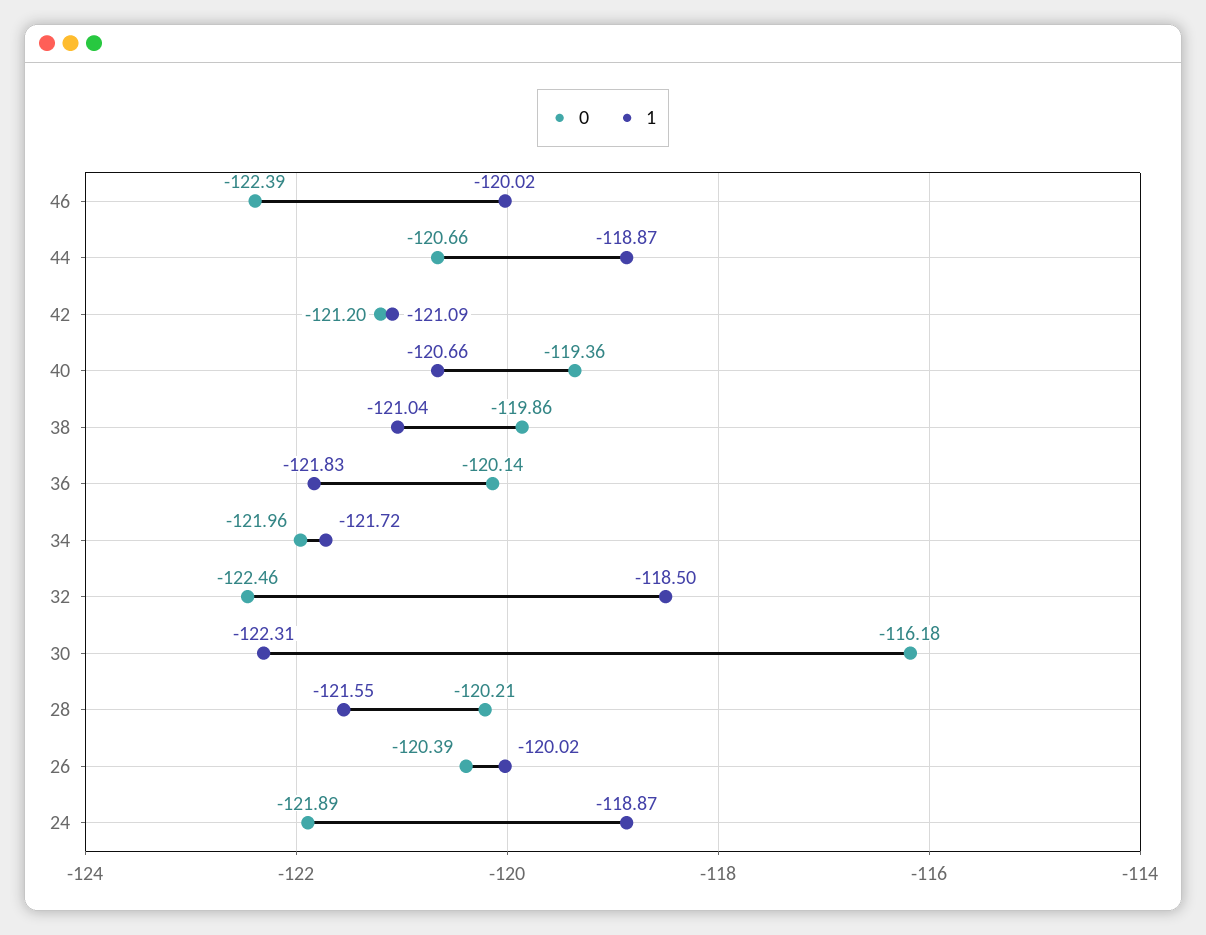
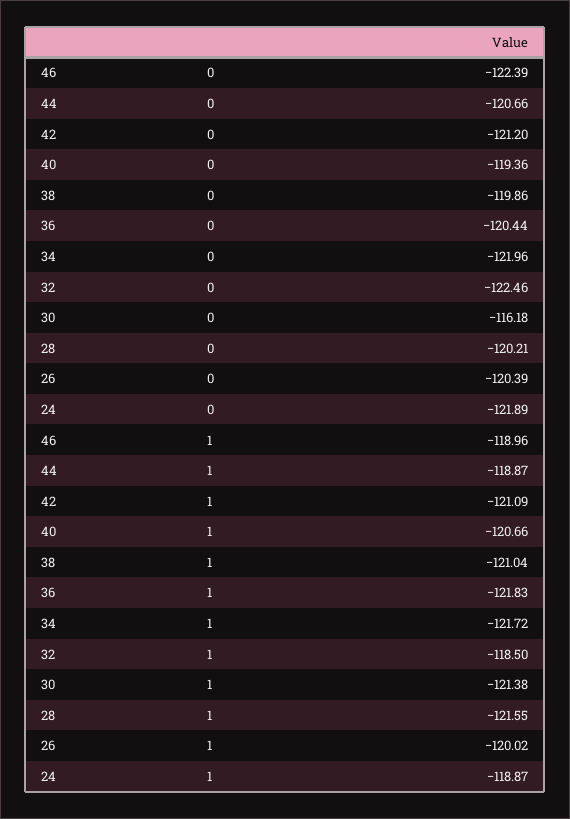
1, 46: -120.02 -> -118.96
0, 36: -120.14 -> -120.44
1, 30: -122.31 -> -121.38

